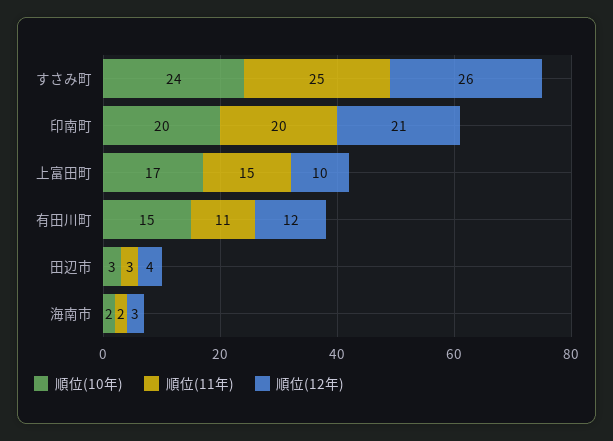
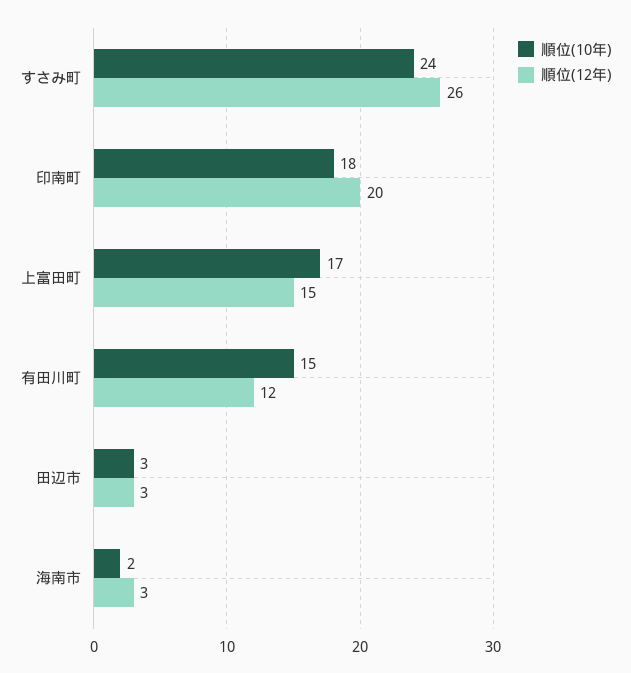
順位(11年), すさみ町: 25 -> none
順位(10年), 印南町: 20 -> 18
順位(11年), 印南町: 20 -> none
順位(12年), 印南町: 21 -> 20
順位(11年), 上富田町: 15 -> none
順位(12年), 上富田町: 10 -> 15
順位(11年), 有田川町: 11 -> none
順位(11年), 田辺市: 3 -> none
順位(12年), 田辺市: 4 -> 3
順位(11年), 海南市: 2 -> none

